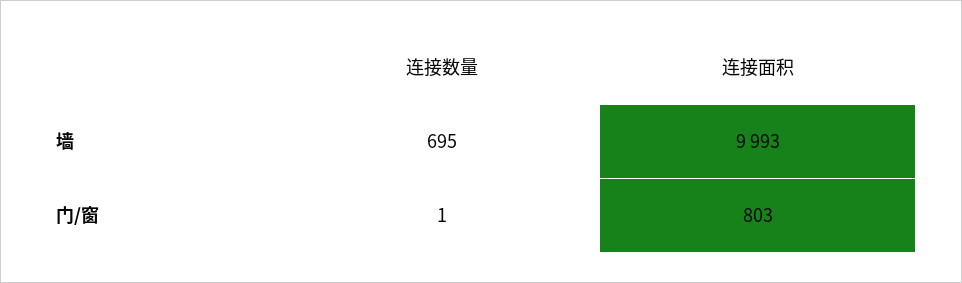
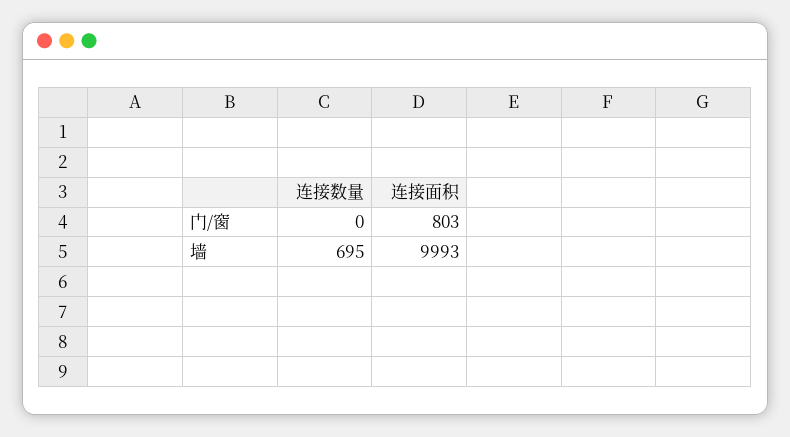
连接数量, 门/窗: 1 -> 0

